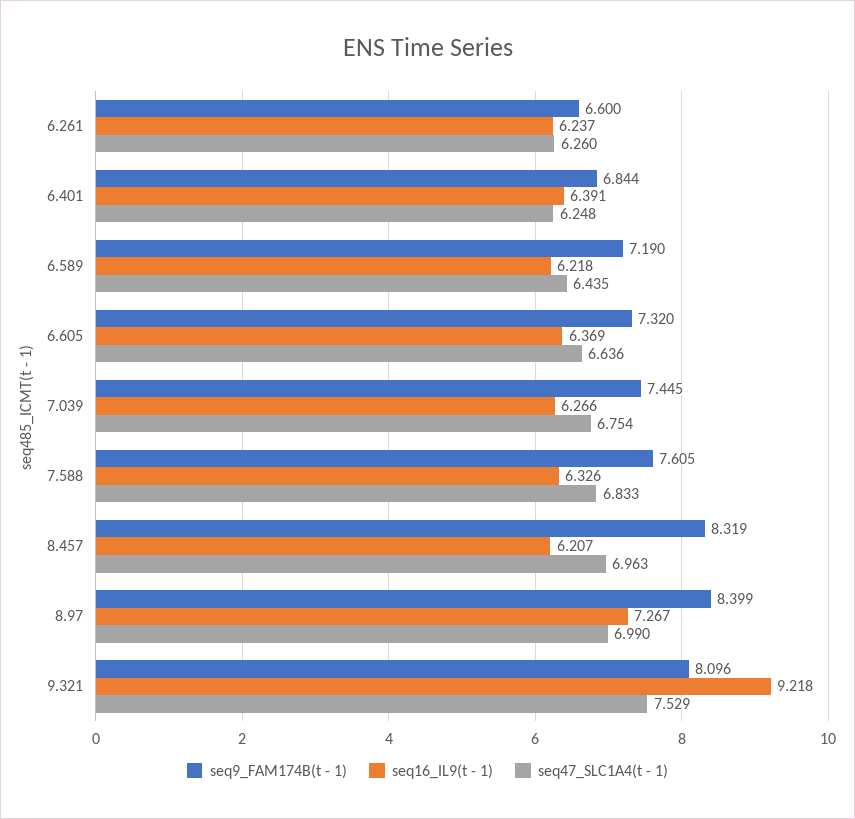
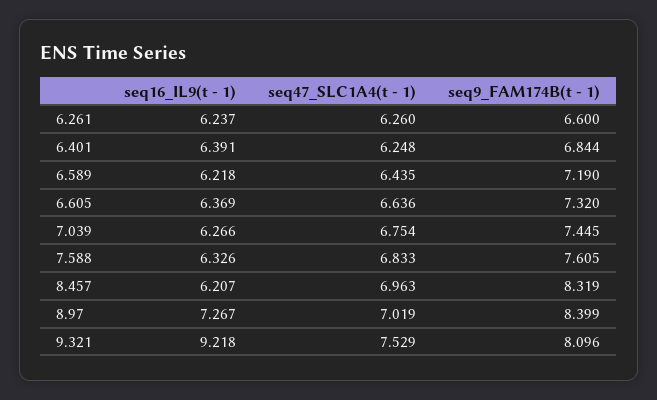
seq47_SLC1A4(t - 1), 8.97: 6.99 -> 7.019

